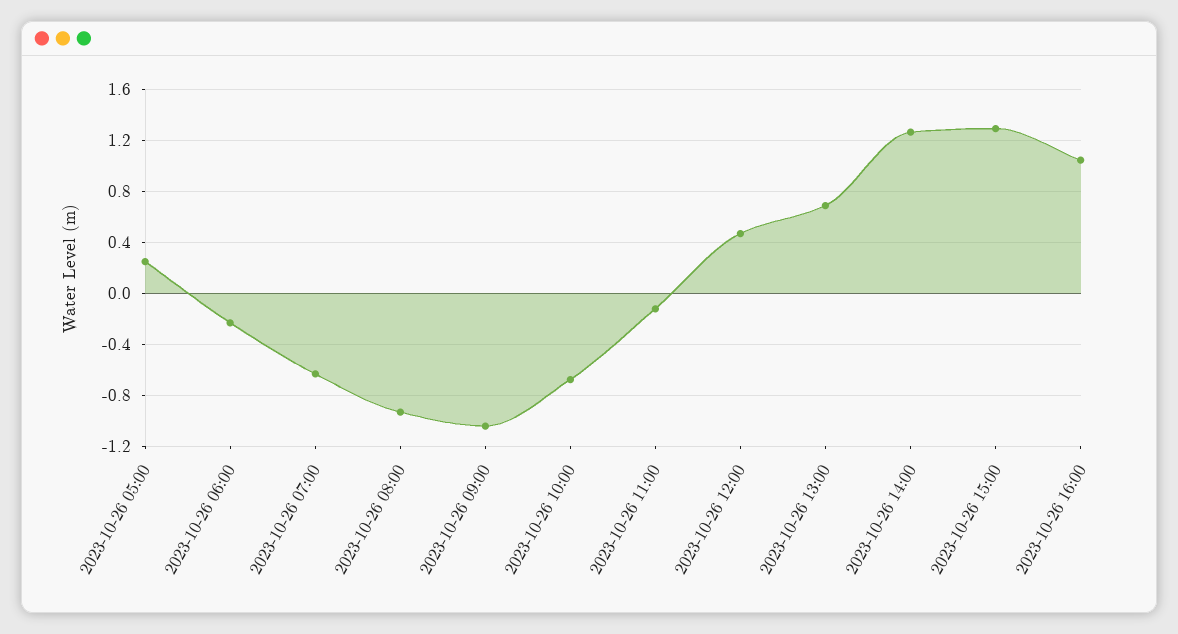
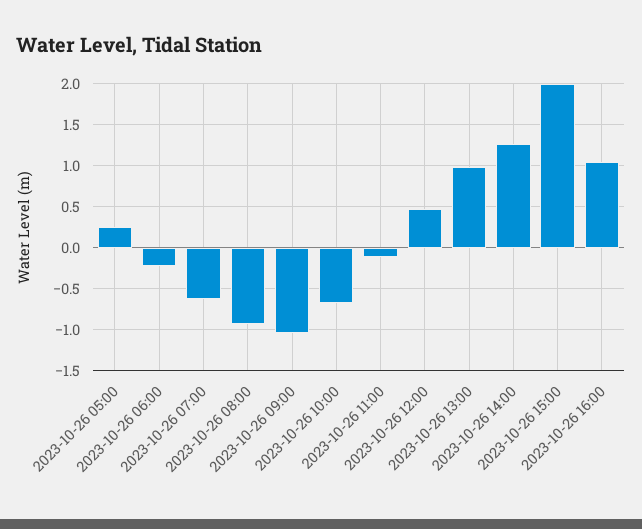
2023-10-26 13:00: 0.7 -> 1
2023-10-26 15:00: 1.3 -> 2

